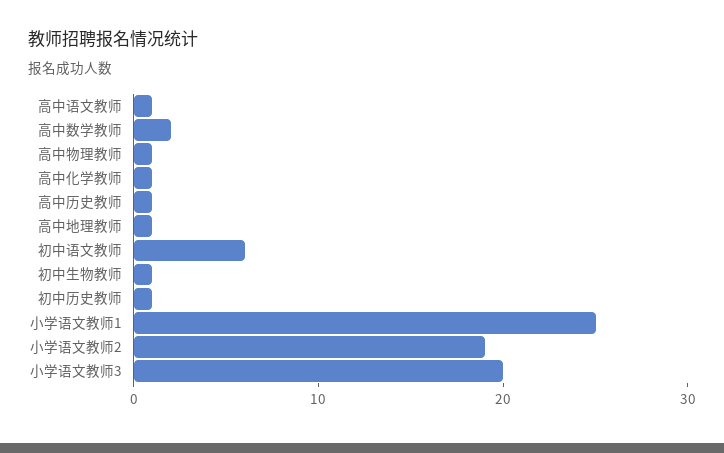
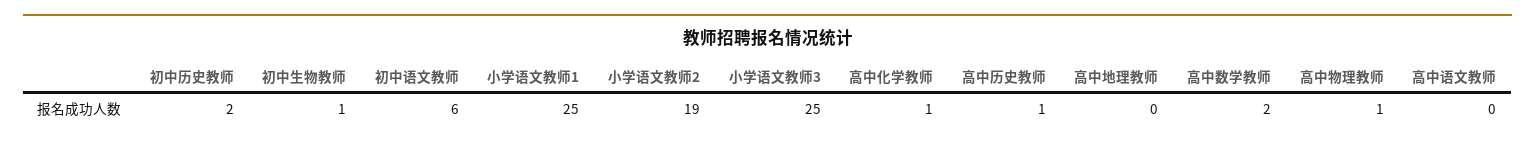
高中语文教师: 1 -> 0
高中地理教师: 1 -> 0
初中历史教师: 1 -> 2
小学语文教师3: 20 -> 25

